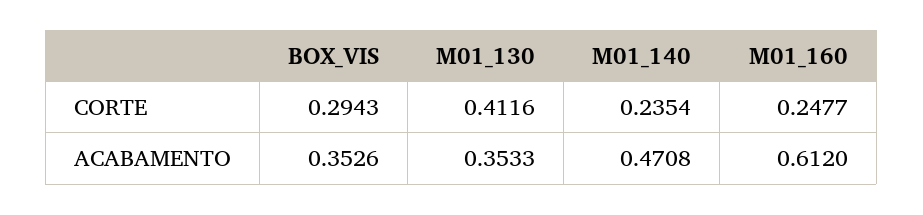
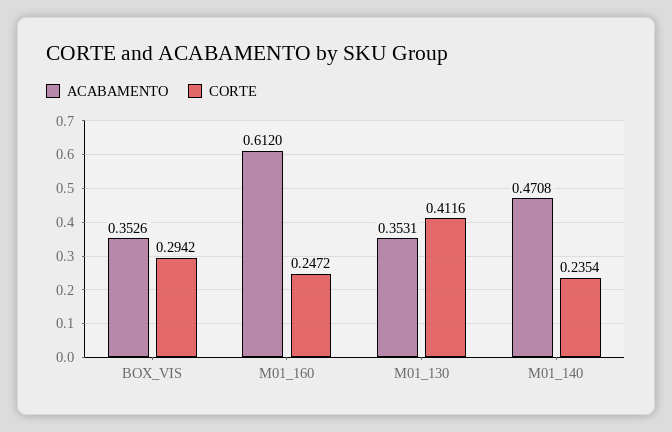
CORTE, BOX_VIS: 0.2943 -> 0.2942
CORTE, M01_160: 0.2477 -> 0.2472
ACABAMENTO, M01_130: 0.3533 -> 0.3531

